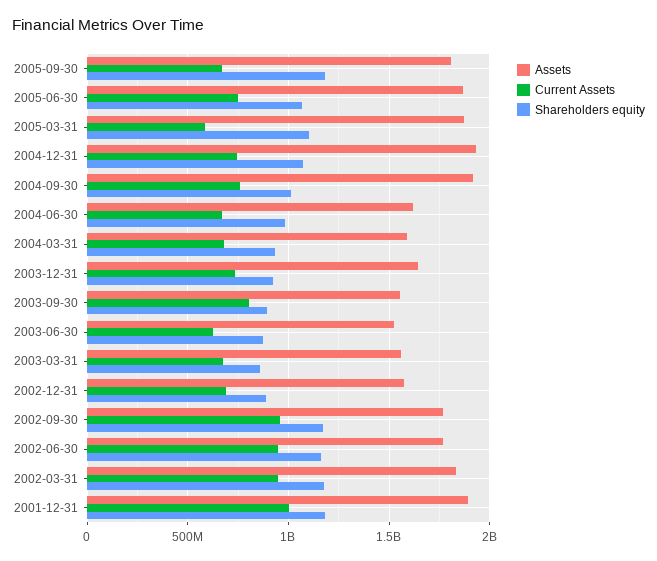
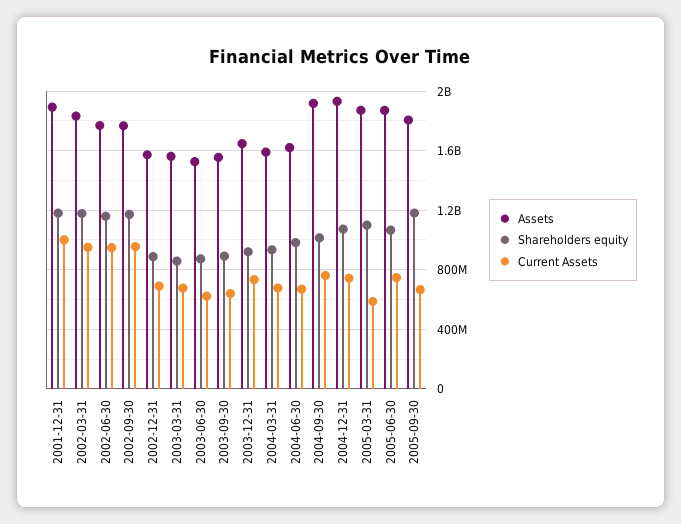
Current Assets, 2003-09-30: 800000000 -> 650000000

